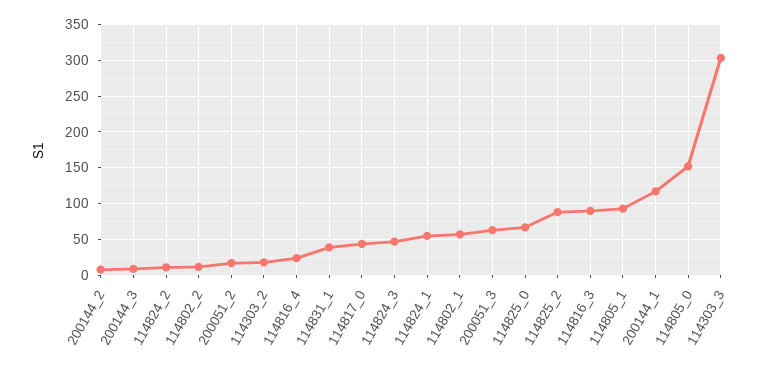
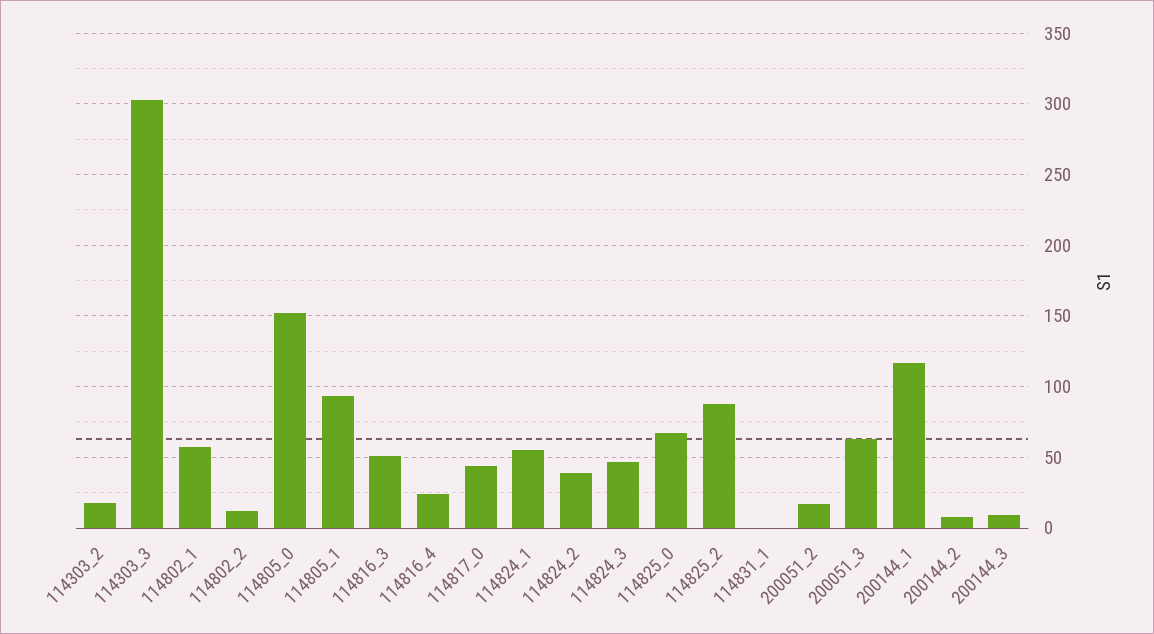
114824_2: 10 -> 40
114831_1: 40 -> 0
114816_3: 90 -> 50

